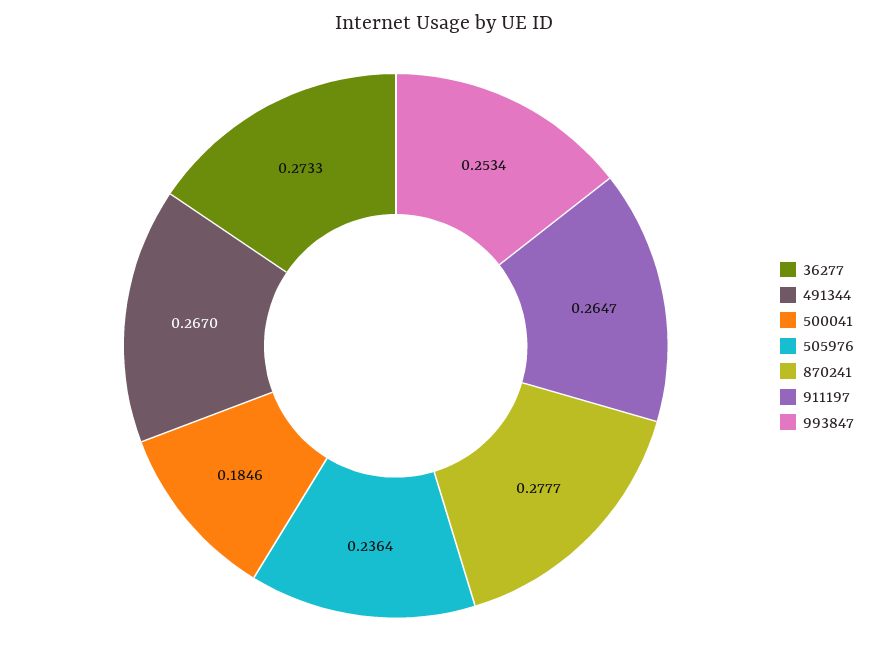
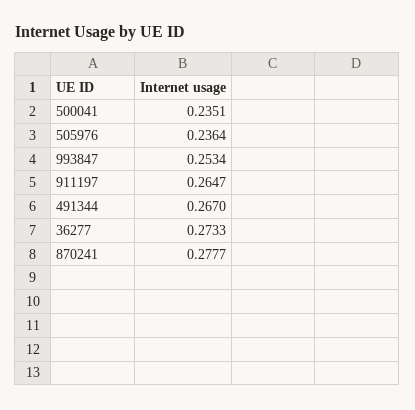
500041: 0.1846 -> 0.2351

